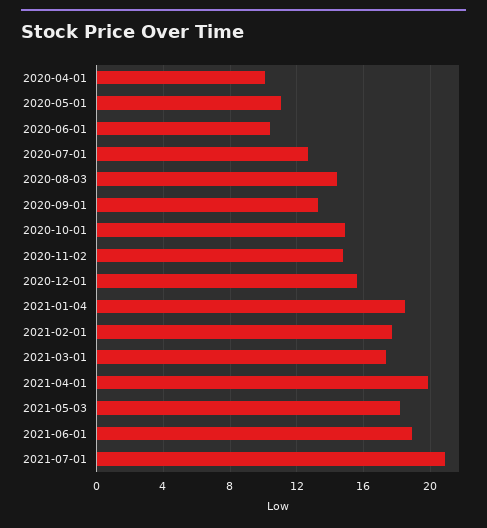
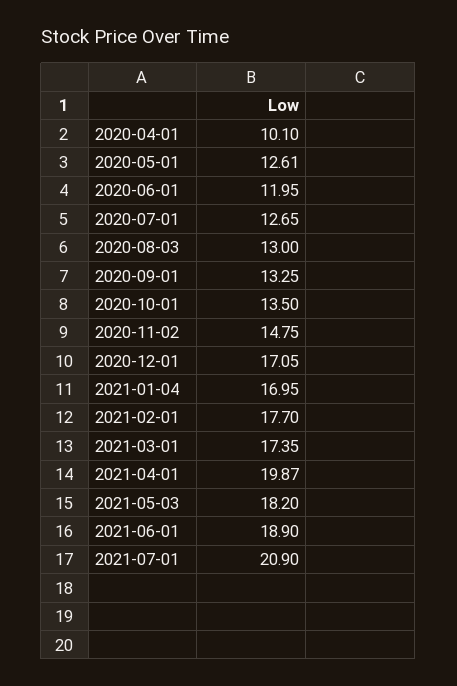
2020-05-01: 11 -> 12.61
2020-06-01: 10.5 -> 11.95
2020-08-03: 14.5 -> 13
2020-10-01: 15 -> 13.5
2020-12-01: 15.5 -> 17.05
2021-01-04: 18.5 -> 16.95

